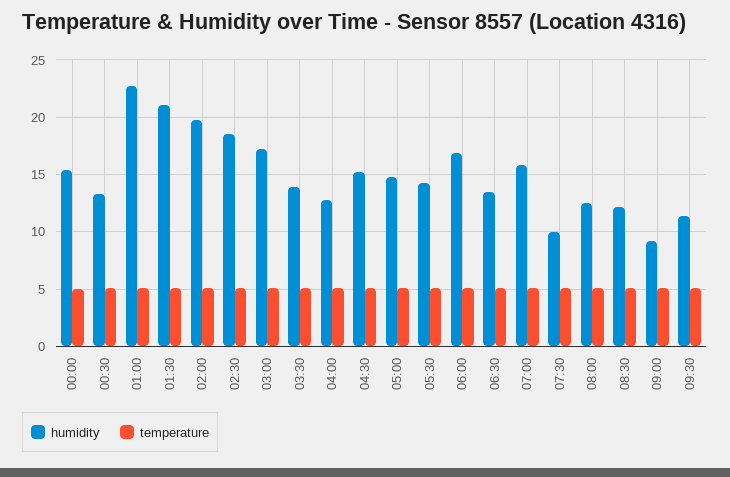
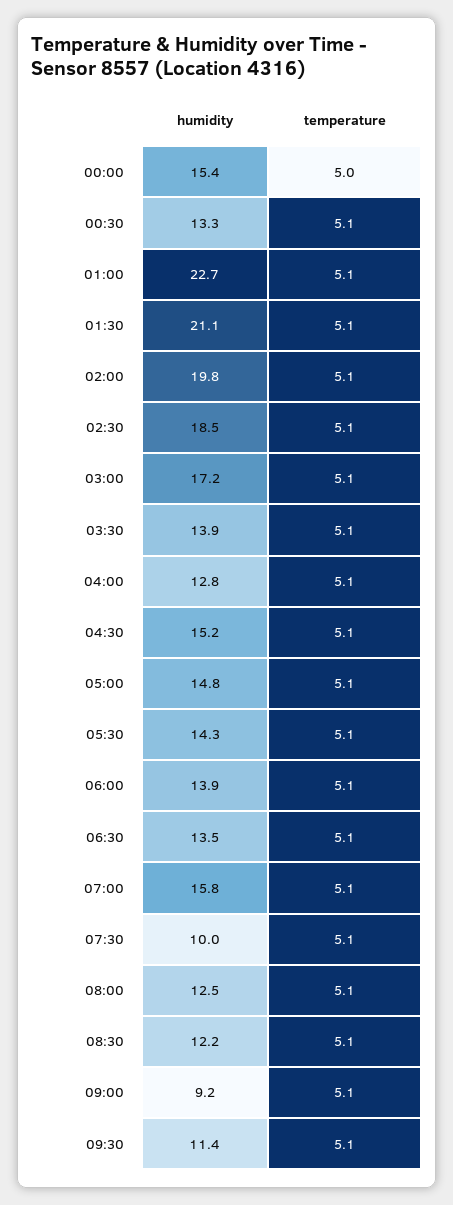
humidity, 06:00: 17 -> 13.9

